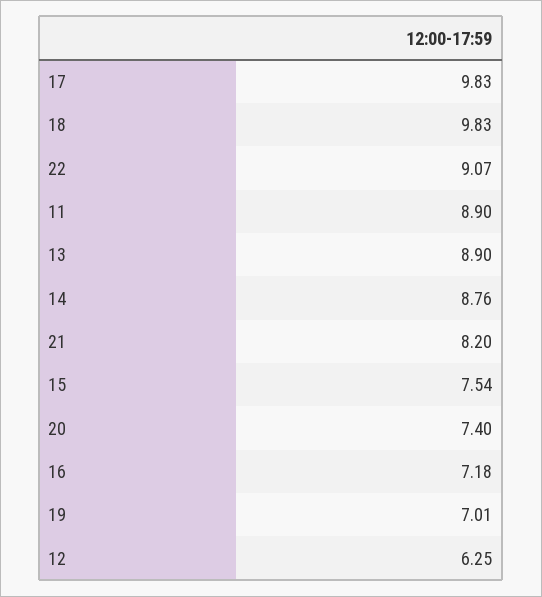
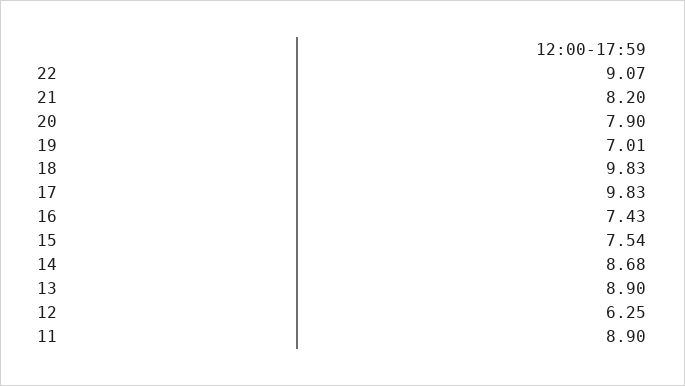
14: 8.76 -> 8.68
20: 7.4 -> 7.9
16: 7.18 -> 7.43

